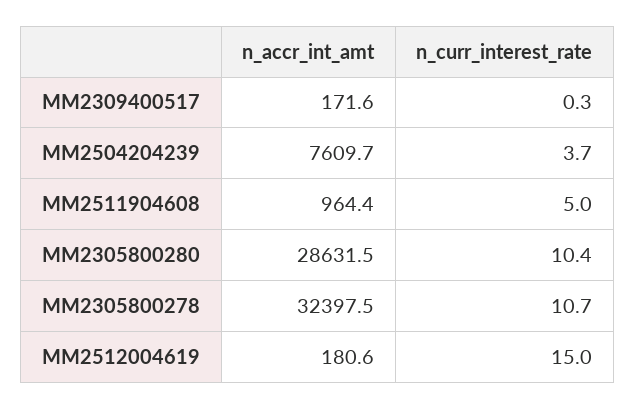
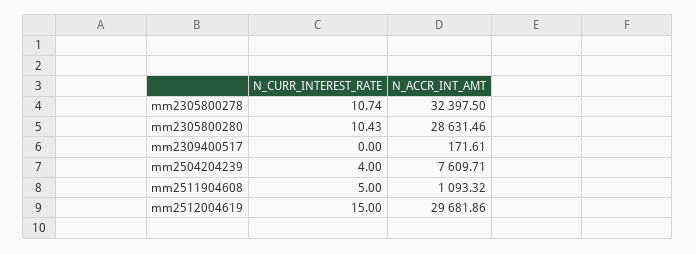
n_curr_interest_rate, MM2309400517: 0.3 -> 0
n_curr_interest_rate, MM2504204239: 3.7 -> 4
n_accr_int_amt, MM2511904608: 964.4 -> 1093.32
n_accr_int_amt, MM2512004619: 180.6 -> 29681.86

